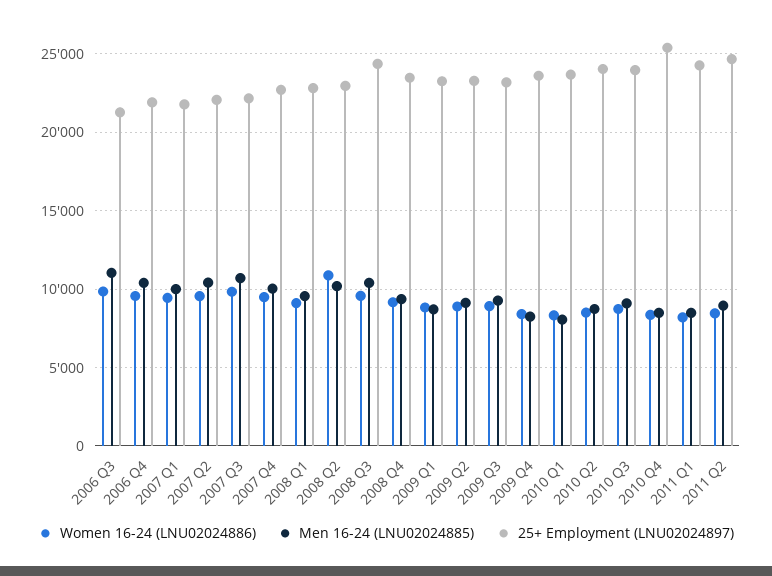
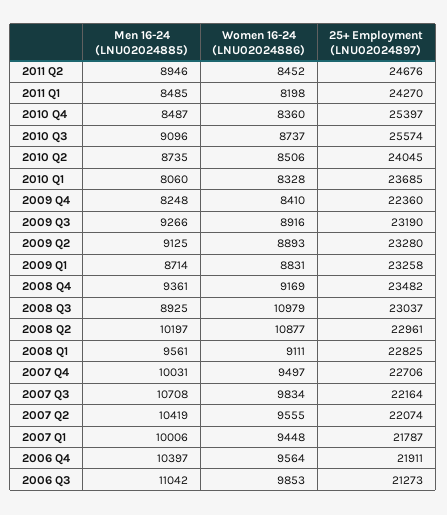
Women 16-24 (LNU02024886), 2008 Q3: 9500 -> 10979
Men 16-24 (LNU02024885), 2008 Q3: 10500 -> 8925
25+ Employment (LNU02024897), 2008 Q3: 24500 -> 23037
25+ Employment (LNU02024897), 2009 Q4: 23500 -> 22360
25+ Employment (LNU02024897), 2010 Q3: 24000 -> 25574

